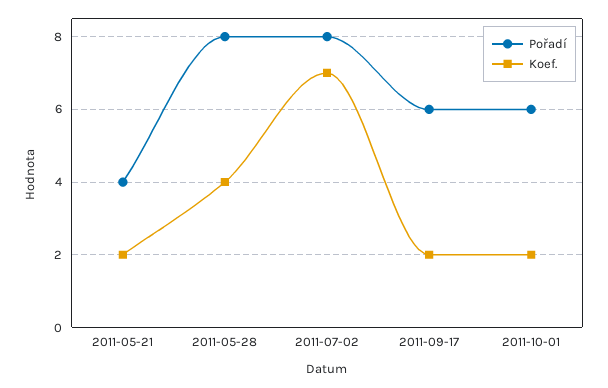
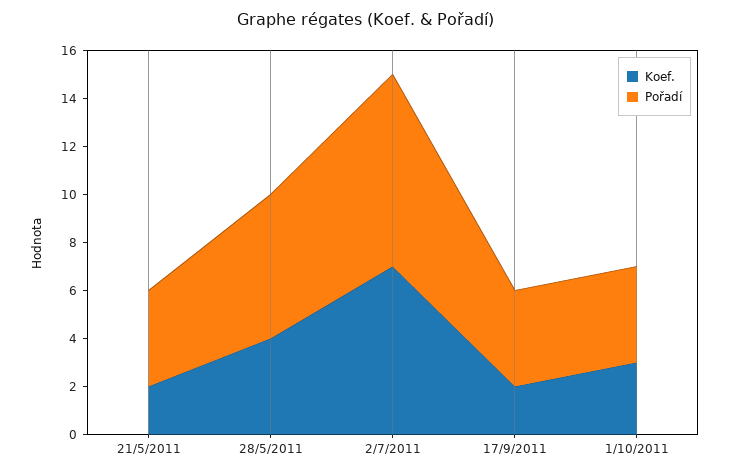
Pořadí, 2011-05-28: 8 -> 6
Pořadí, 2011-09-17: 6 -> 4
Pořadí, 2011-10-01: 6 -> 4
Koef., 2011-10-01: 2 -> 3

